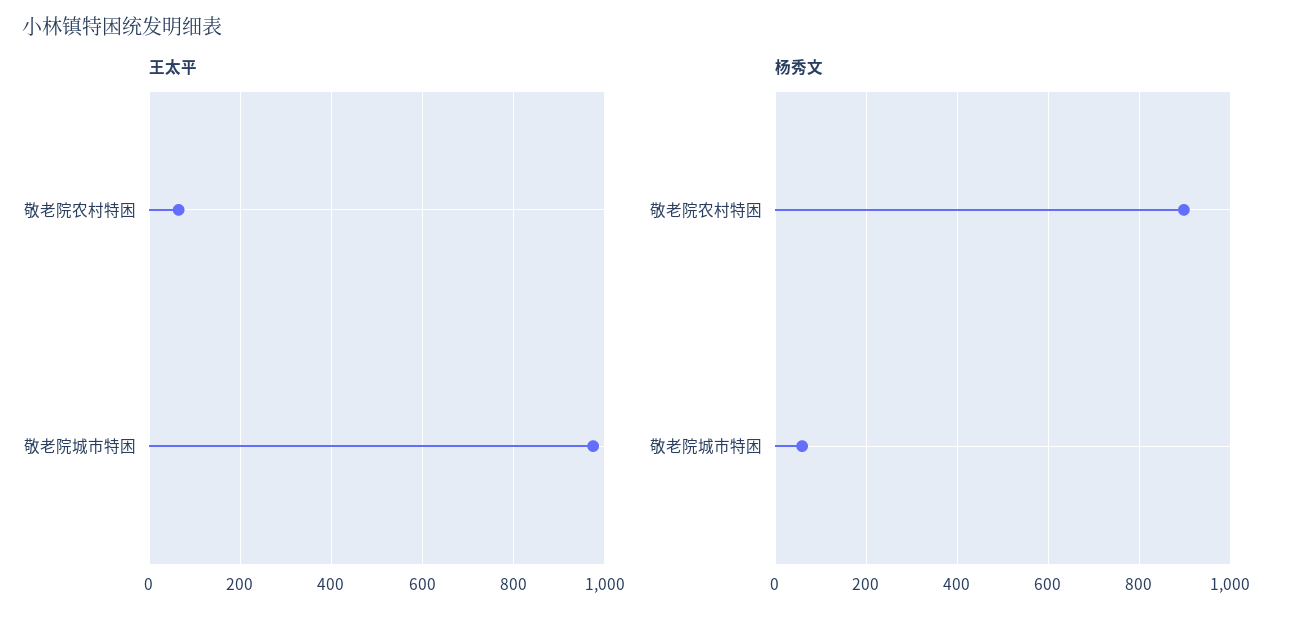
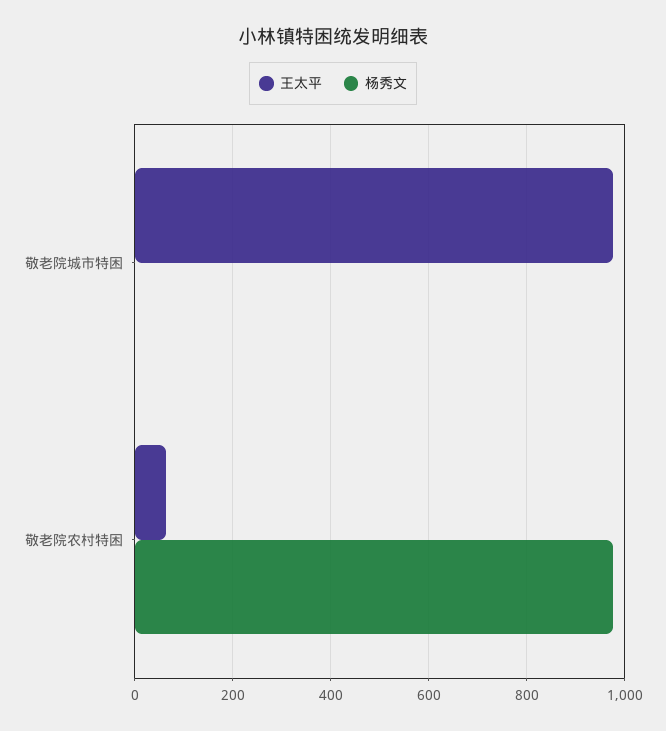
杨秀文, 敬老院农村特困: 900 -> 980
杨秀文, 敬老院城市特困: 60 -> 0

